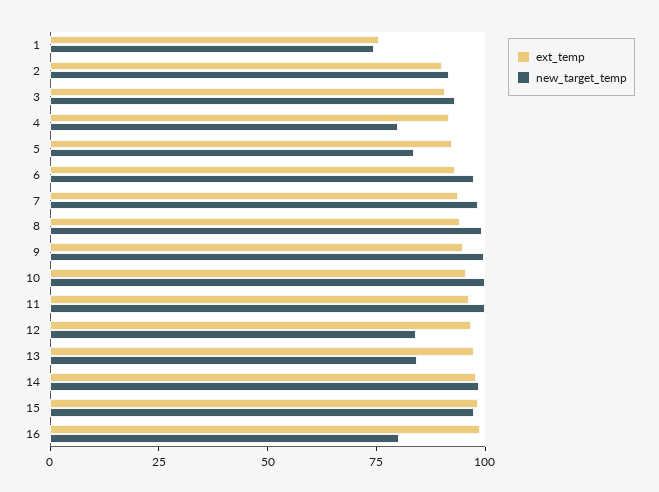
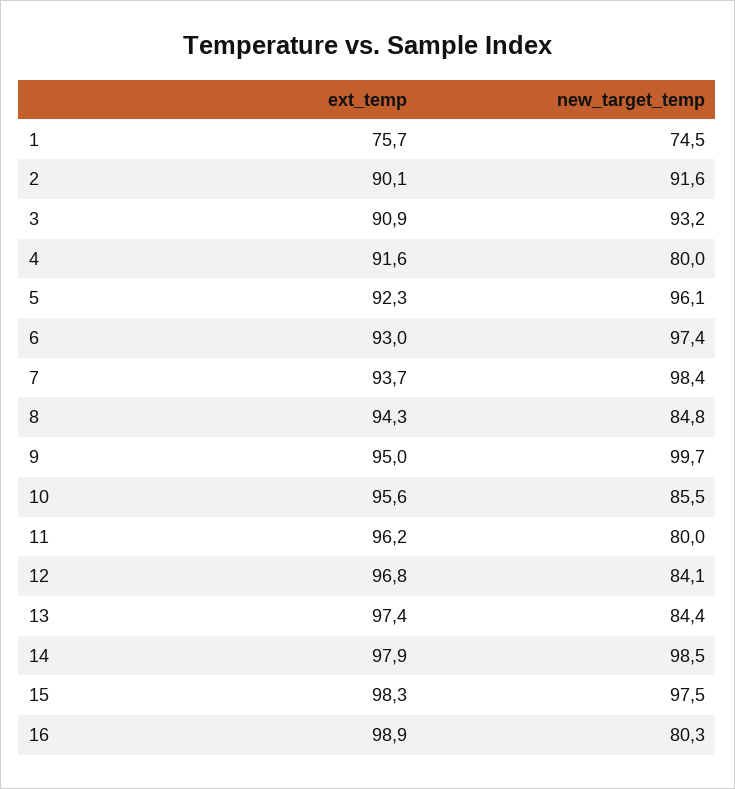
new_target_temp, 5: 85 -> 96.1
new_target_temp, 8: 100 -> 84.8
new_target_temp, 10: 100 -> 85.5
new_target_temp, 11: 100 -> 80

